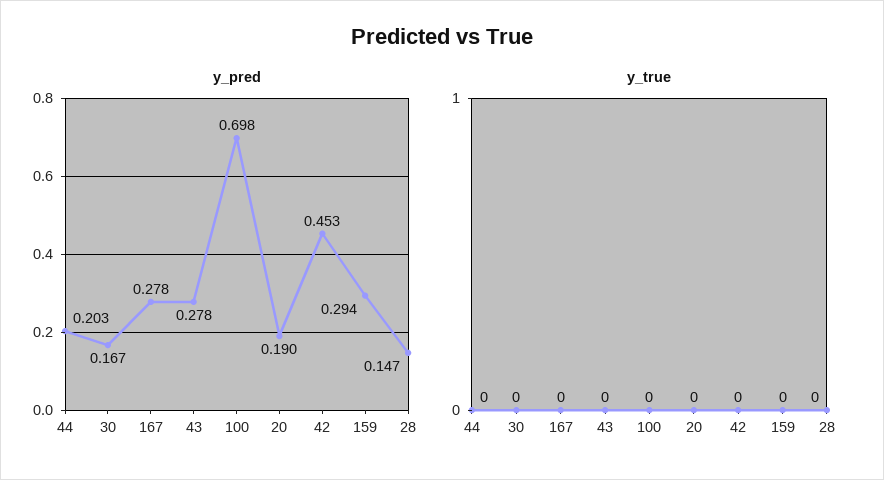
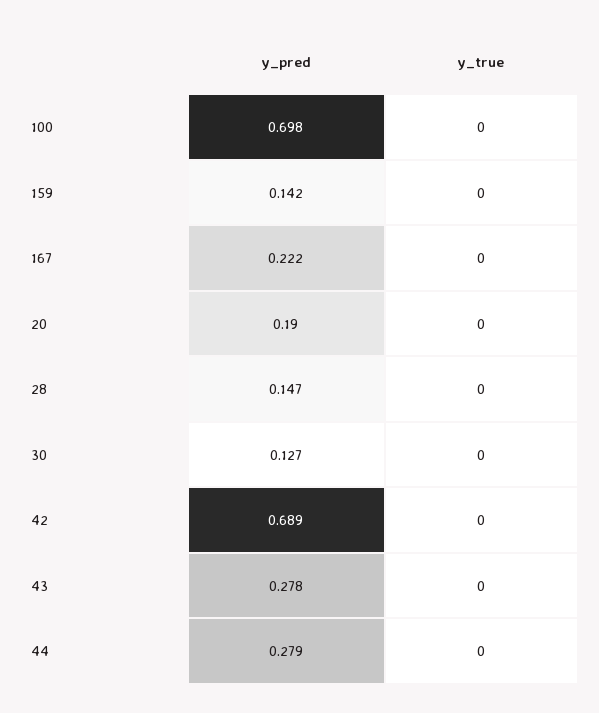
y_pred, 44: 0.203 -> 0.279
y_pred, 30: 0.167 -> 0.127
y_pred, 167: 0.278 -> 0.222
y_pred, 42: 0.453 -> 0.689
y_pred, 159: 0.294 -> 0.142

